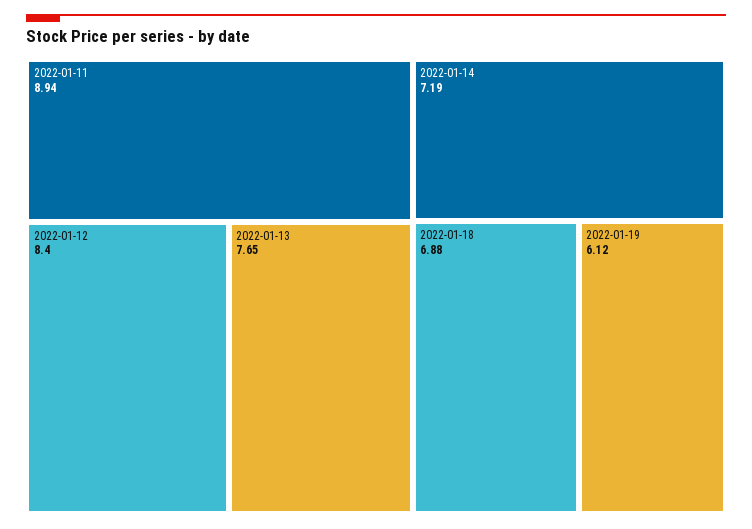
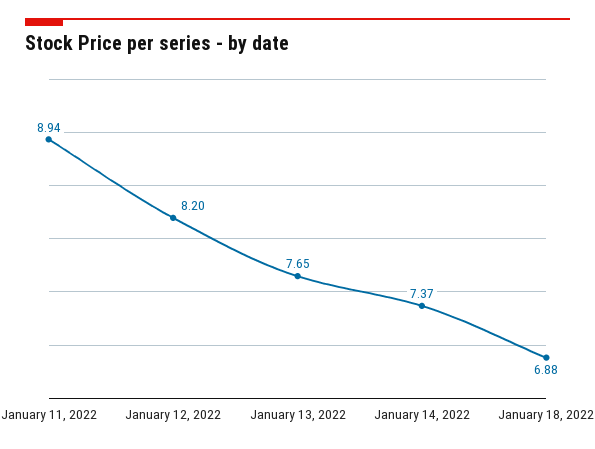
2022-01-12: 8.4 -> 8.2
2022-01-14: 7.19 -> 7.37
2022-01-19: 6.12 -> none

